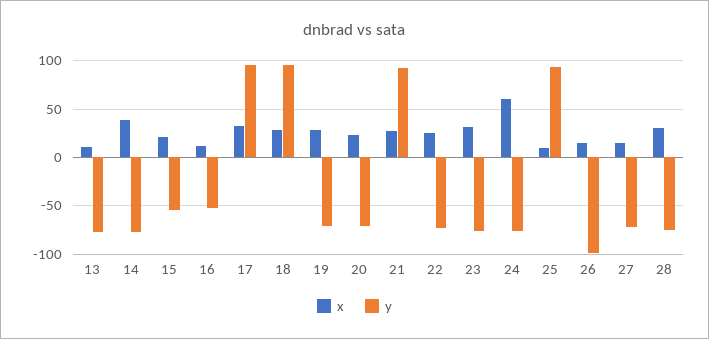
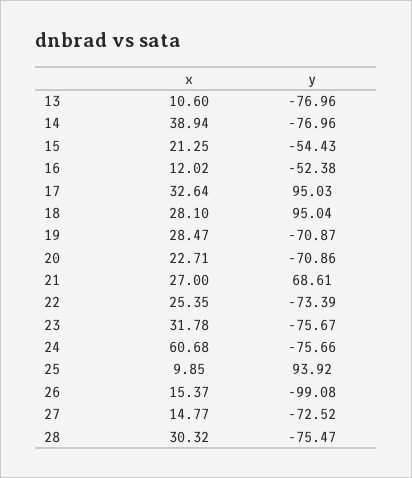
y, 21: 90 -> 68.61

